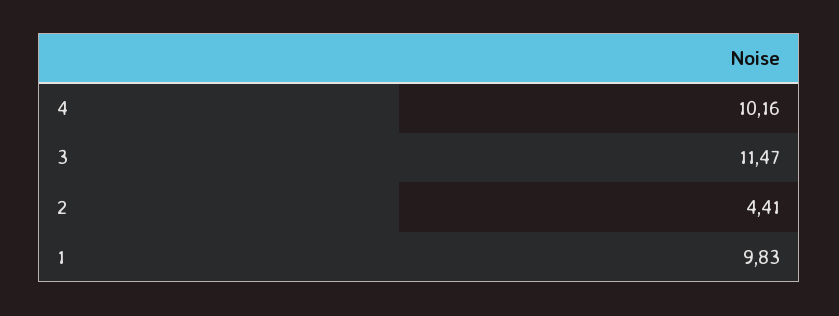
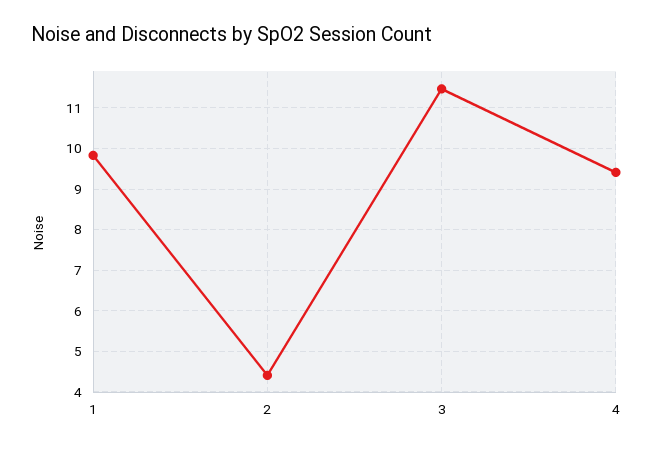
4: 10.16 -> 9.4

